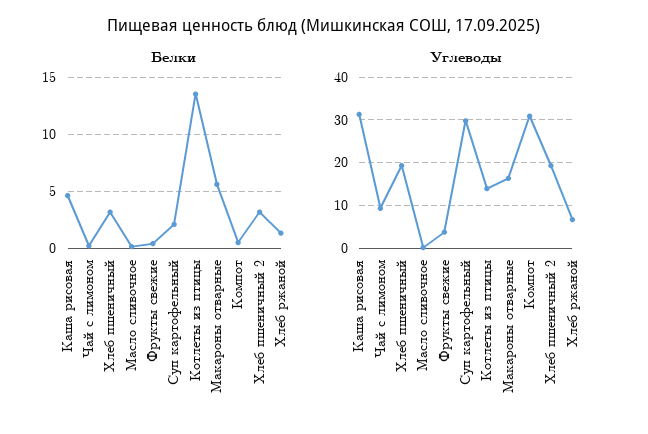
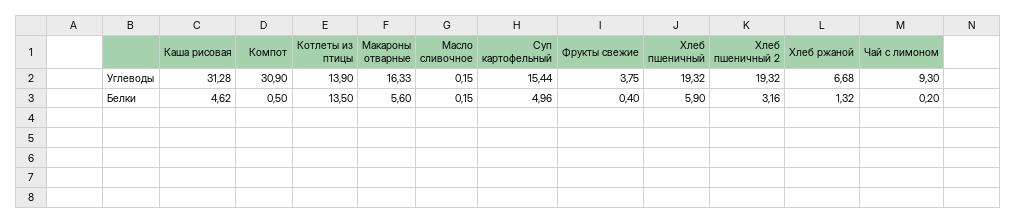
Белки, Хлеб пшеничный: 3 -> 5.9
Белки, Суп картофельный: 2 -> 4.96
Углеводы, Суп картофельный: 30 -> 15.44

